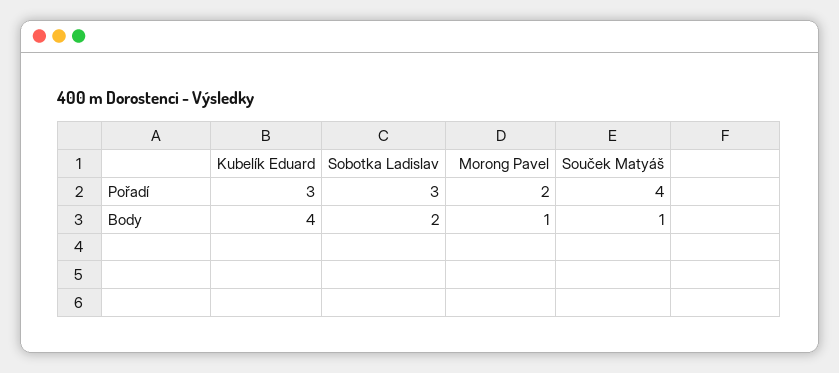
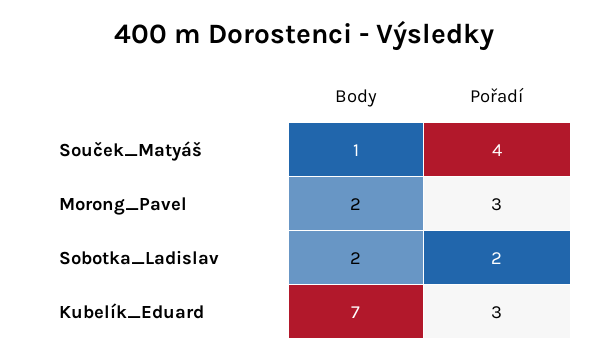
Sobotka Ladislav, Pořadí: 3 -> 2
Morong Pavel, Pořadí: 2 -> 3
Kubelík Eduard, Body: 4 -> 7
Morong Pavel, Body: 1 -> 2

